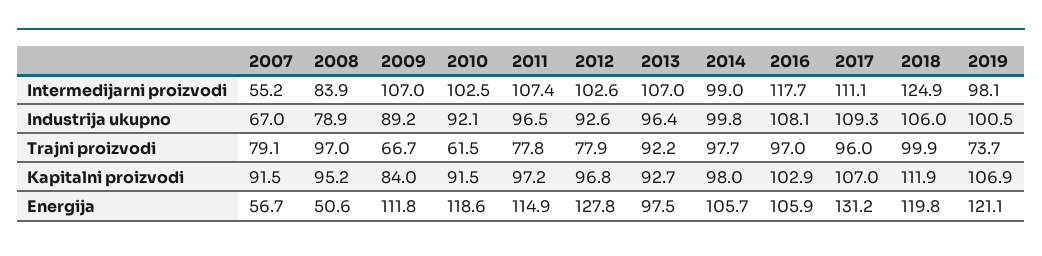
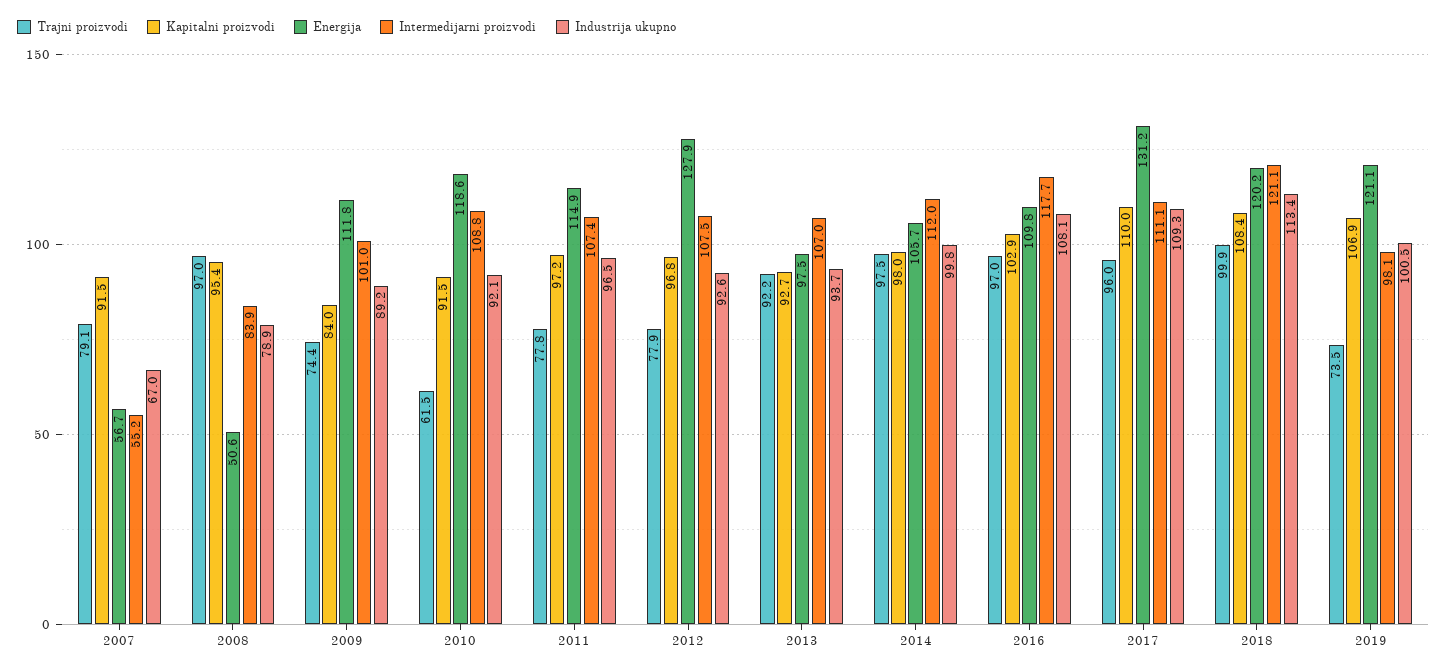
Intermedijarni proizvodi, 2009: 107 -> 101
Intermedijarni proizvodi, 2010: 102.5 -> 108.8
Intermedijarni proizvodi, 2012: 102.6 -> 107.5
Intermedijarni proizvodi, 2014: 99 -> 112
Intermedijarni proizvodi, 2018: 124.9 -> 121.1
Industrija ukupno, 2013: 96.4 -> 93.7
Industrija ukupno, 2018: 106 -> 113.4
Trajni proizvodi, 2009: 66.7 -> 74.4
Trajni proizvodi, 2014: 97.7 -> 97.5
Trajni proizvodi, 2019: 73.7 -> 73.5
Kapitalni proizvodi, 2008: 95.2 -> 95.4
Kapitalni proizvodi, 2017: 107 -> 110
Kapitalni proizvodi, 2018: 111.9 -> 108.4
Energija, 2012: 127.8 -> 127.9
Energija, 2016: 105.9 -> 109.8
Energija, 2018: 119.8 -> 120.2

